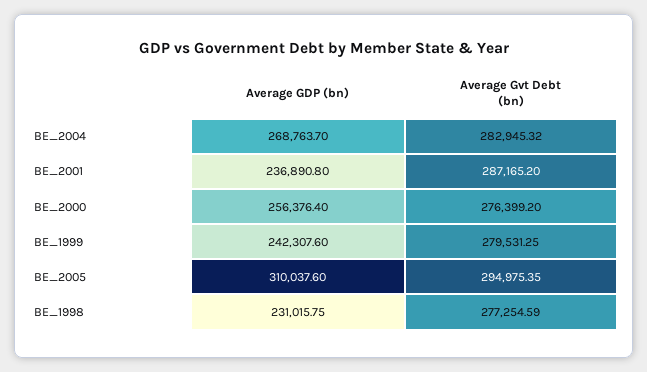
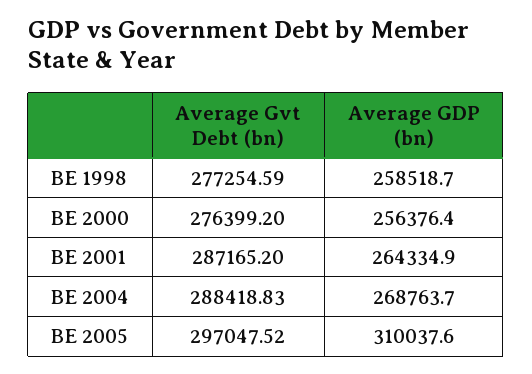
Average Gvt Debt (bn), BE_2004: 282945.32 -> 288418.83
Average GDP (bn), BE_2001: 236890.8 -> 264334.9
Average GDP (bn), BE_1999: 242307.6 -> none
Average Gvt Debt (bn), BE_1999: 279531.25 -> none
Average Gvt Debt (bn), BE_2005: 294975.35 -> 297047.52
Average GDP (bn), BE_1998: 231015.75 -> 258518.7

